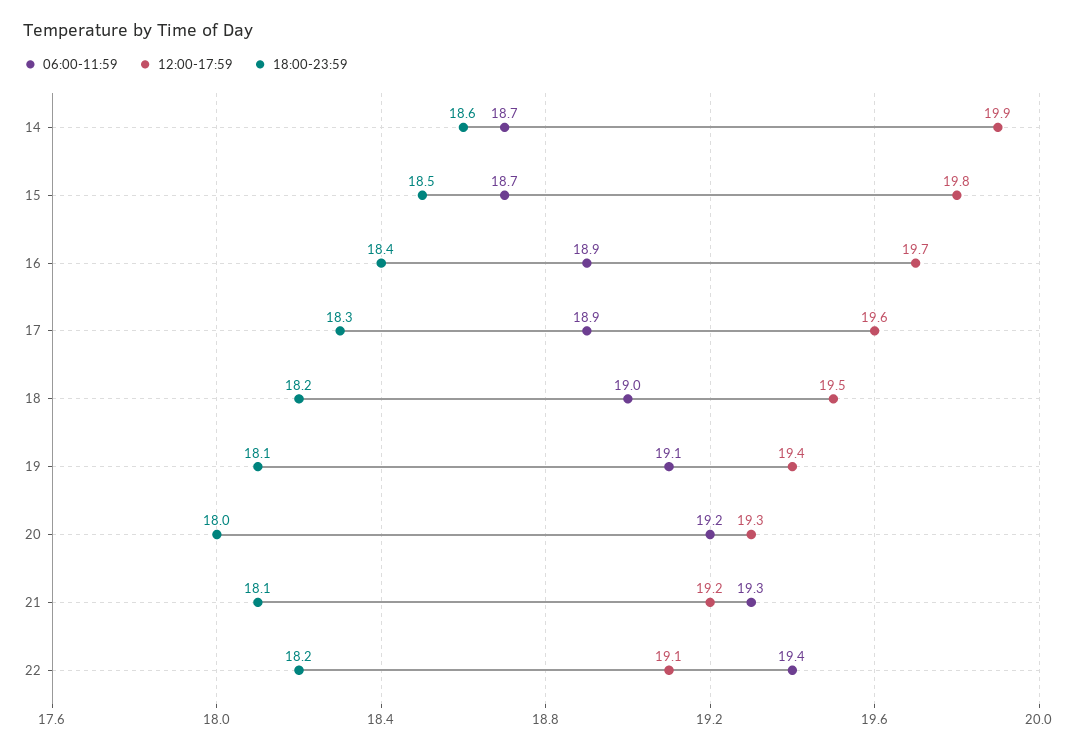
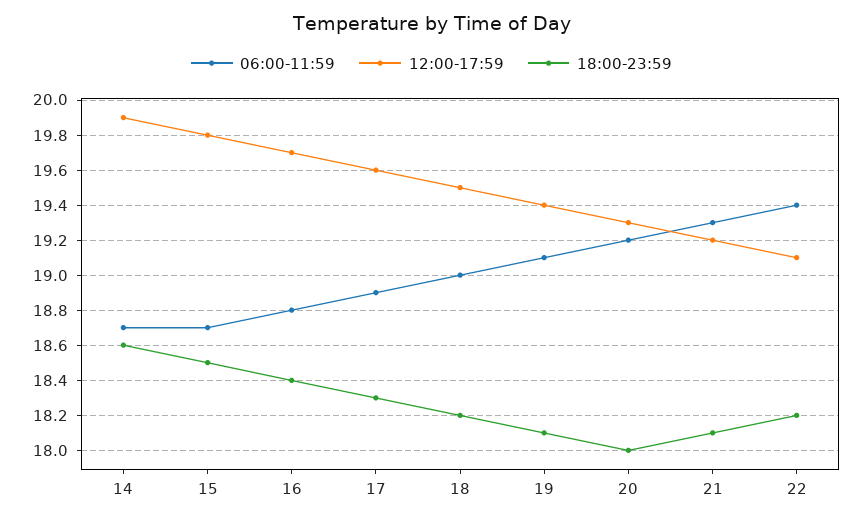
06:00-11:59, 16: 18.9 -> 18.8

